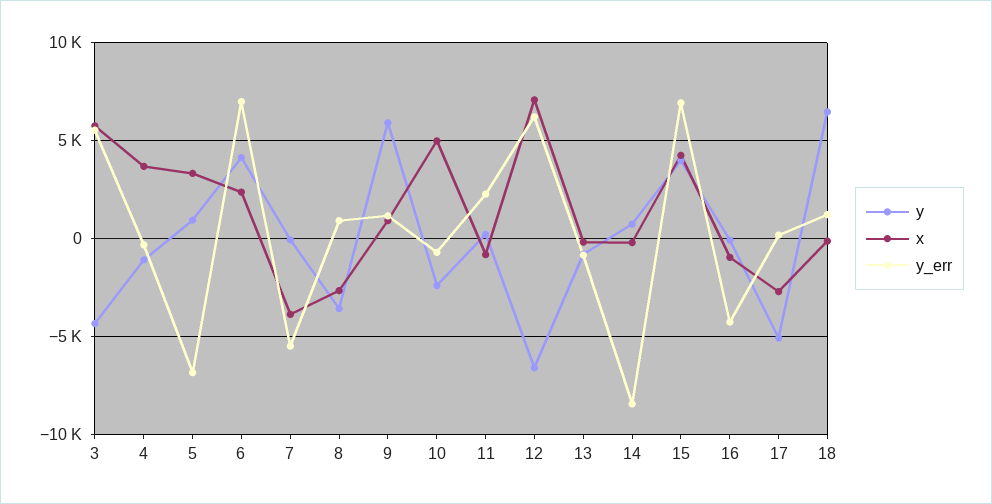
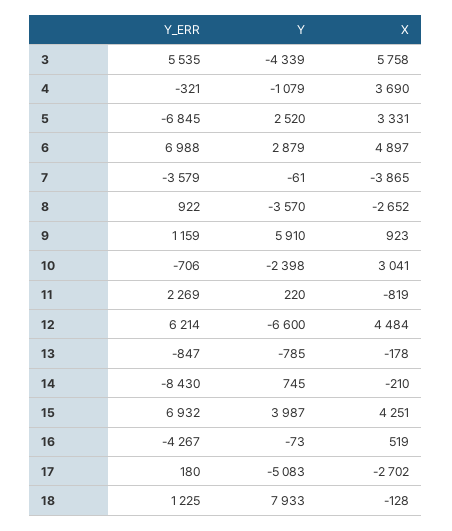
y, 5: 1000 -> 2520
y, 6: 4000 -> 2879
x, 6: 2500 -> 4897
y_err, 7: -5500 -> -3579
x, 10: 5000 -> 3041
x, 12: 7000 -> 4484
x, 16: -1000 -> 519
y, 18: 6500 -> 7933

